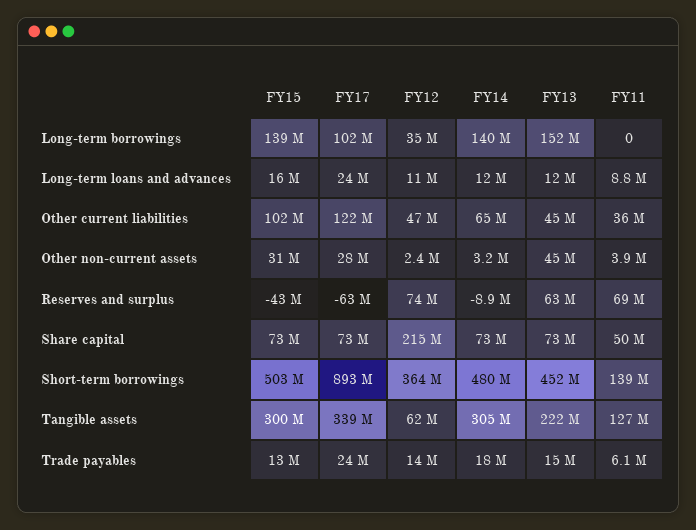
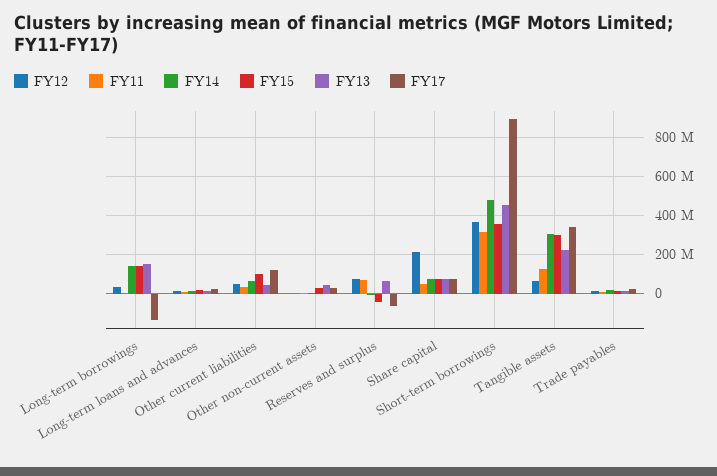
FY17, Long-term borrowings: 102000000 -> -150000000
FY15, Short-term borrowings: 503000000 -> 350000000
FY11, Short-term borrowings: 139000000 -> 300000000

